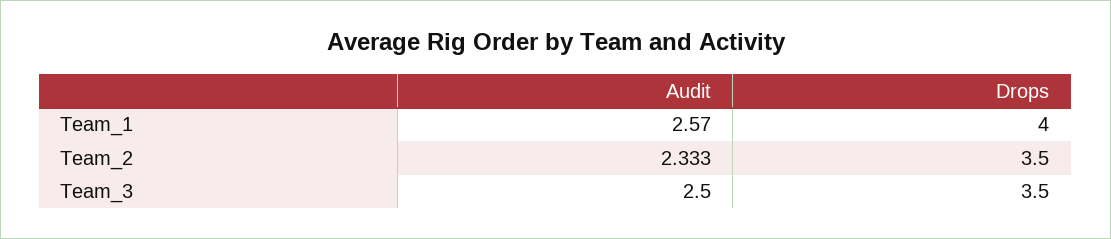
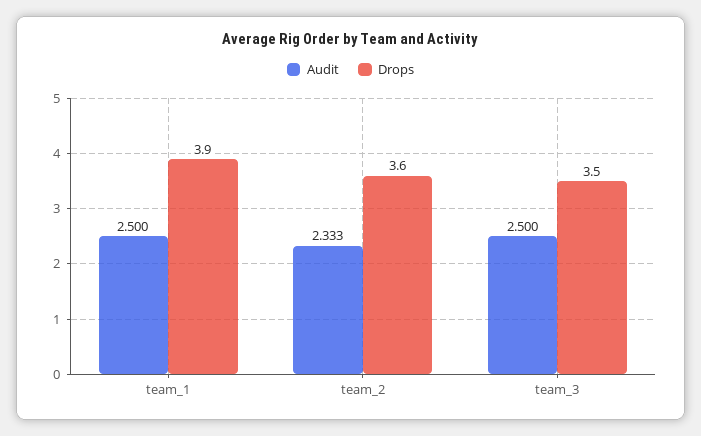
Audit, Team_1: 2.57 -> 2.5
Drops, Team_1: 4 -> 3.9
Drops, Team_2: 3.5 -> 3.6

